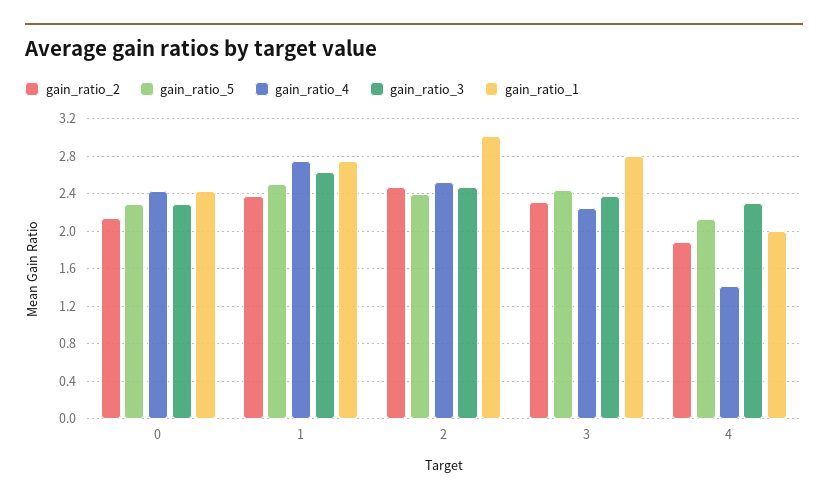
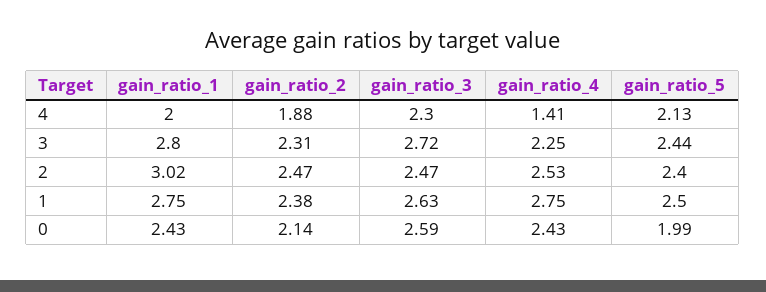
gain_ratio_5, 0: 2.3 -> 1.99
gain_ratio_3, 0: 2.3 -> 2.59
gain_ratio_3, 3: 2.4 -> 2.72

